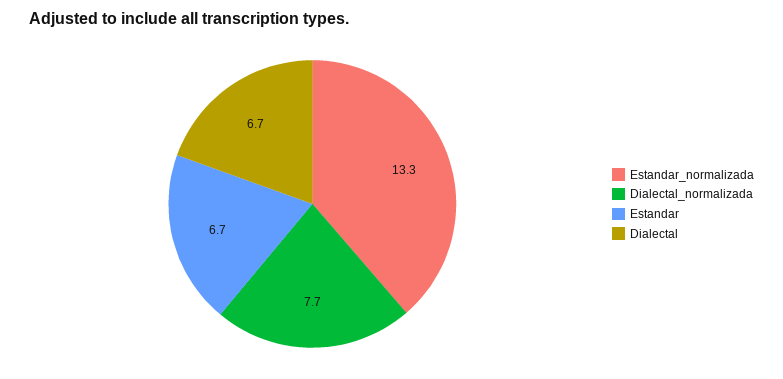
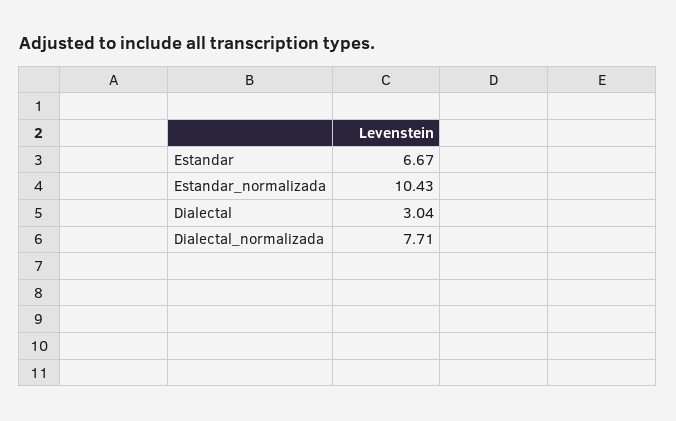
Estandar_normalizada: 13.3 -> 10.43
Dialectal: 6.7 -> 3.04

